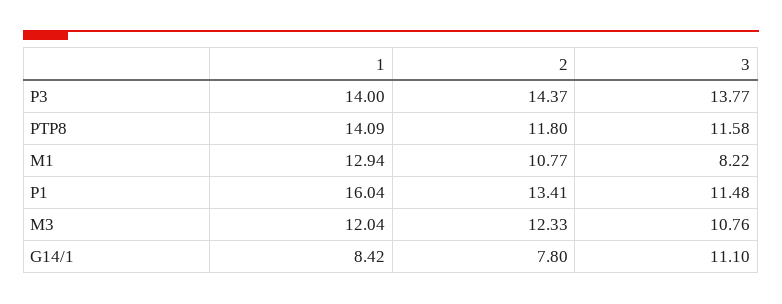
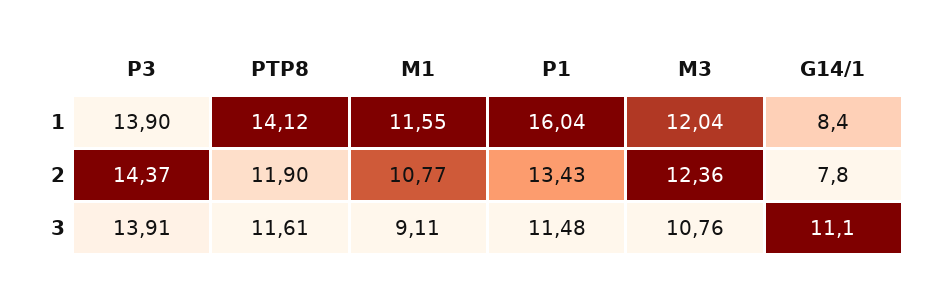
1, P3: 14 -> 13.9
3, P3: 13.77 -> 13.91
1, PTP8: 14.09 -> 14.12
2, PTP8: 11.8 -> 11.9
3, PTP8: 11.58 -> 11.61
1, M1: 12.94 -> 11.55
3, M1: 8.22 -> 9.11
2, P1: 13.41 -> 13.43
2, M3: 12.33 -> 12.36
1, G14/1: 8.42 -> 8.4

